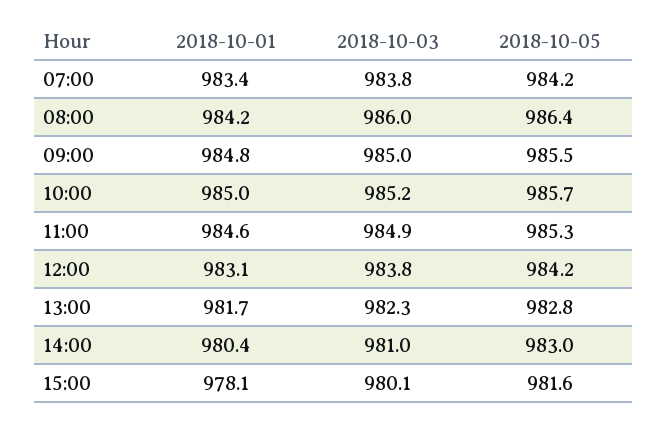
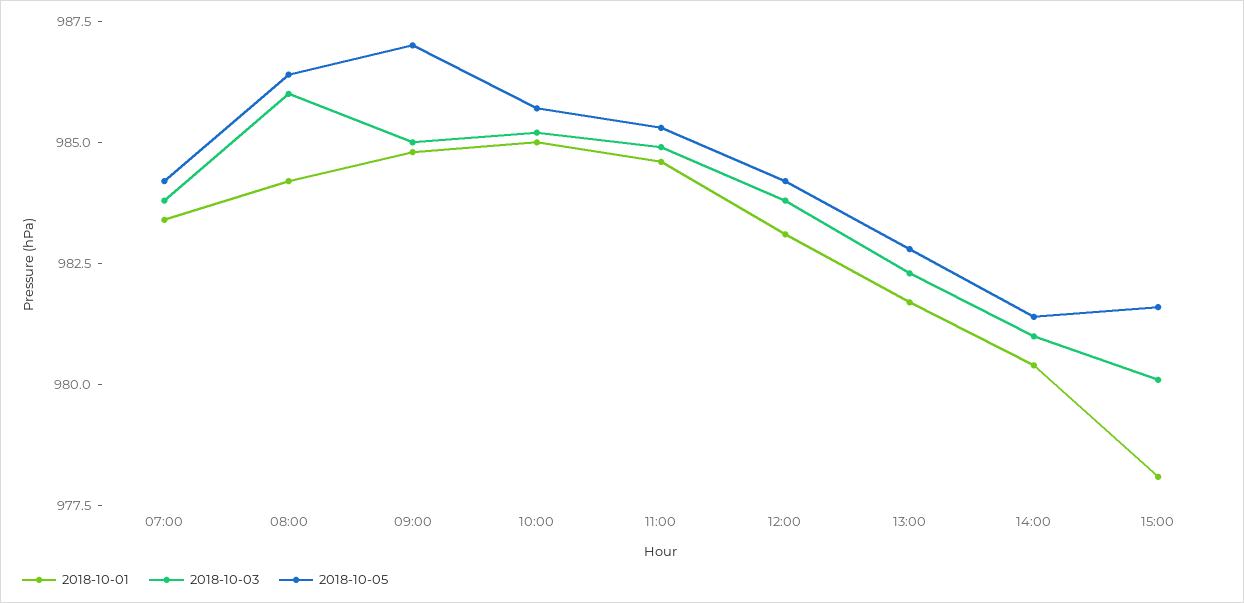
2018-10-05, 09:00: 985.5 -> 987
2018-10-05, 14:00: 983 -> 981.5

